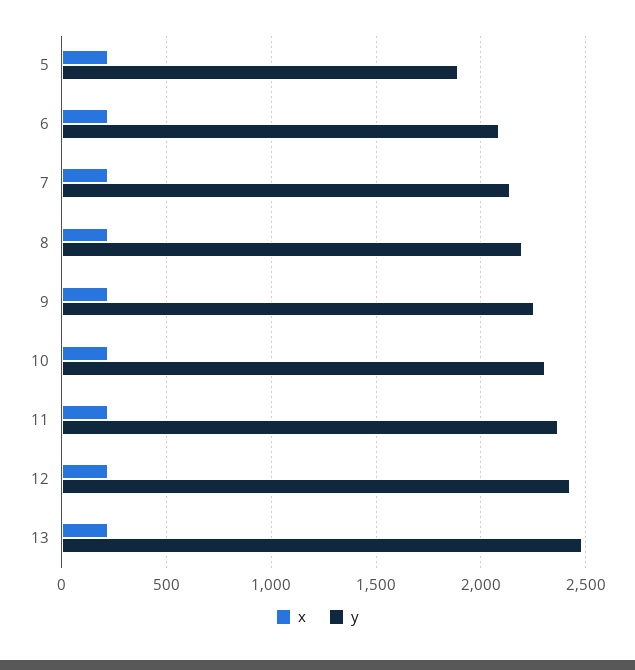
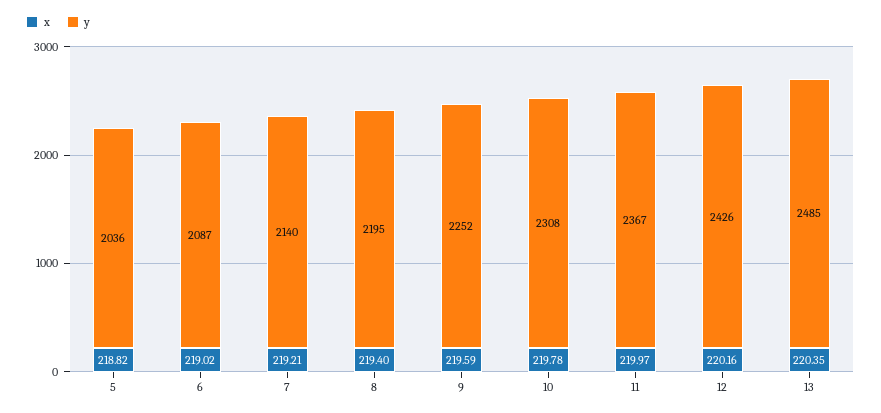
y, 5: 1900 -> 2036

